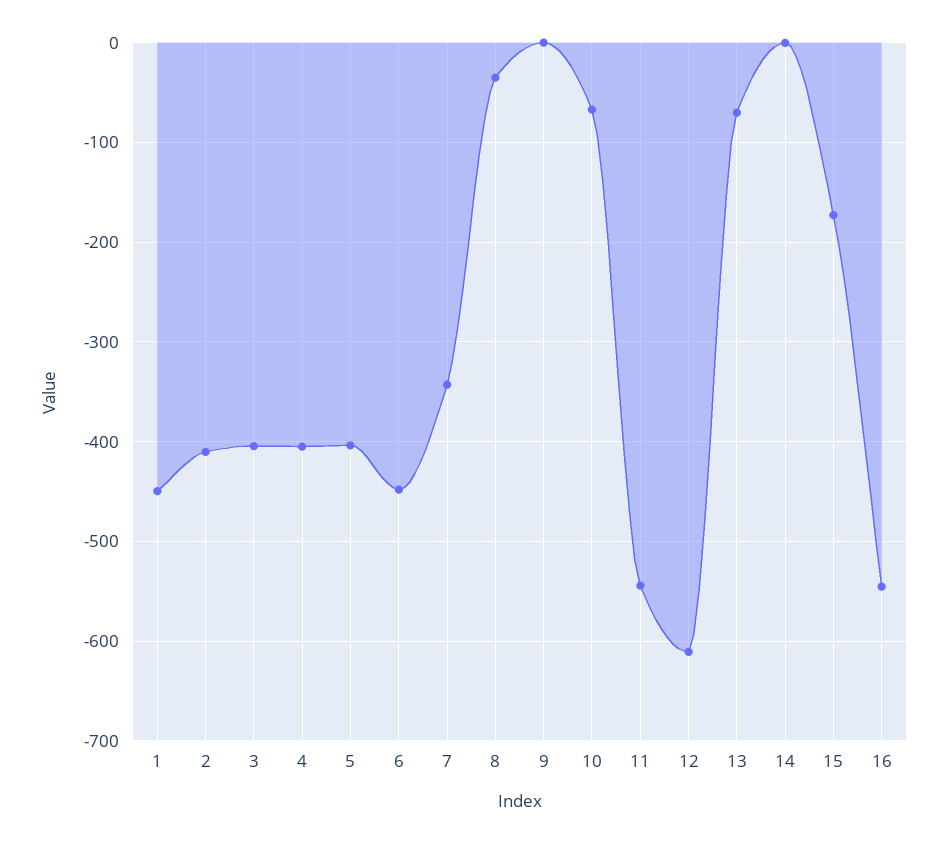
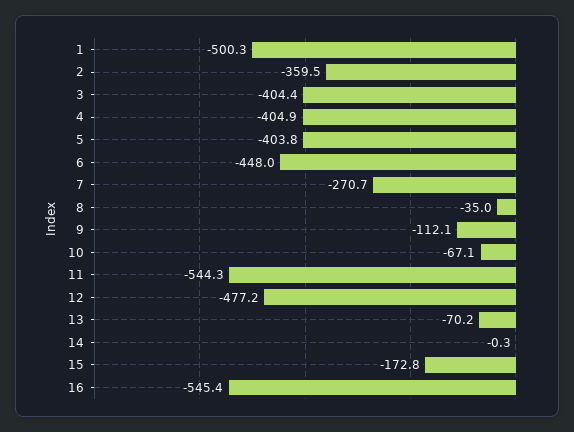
1: -450 -> -500.3
2: -410 -> -359.5
7: -340 -> -270.7
9: 0 -> -112.1
12: -610 -> -477.2

